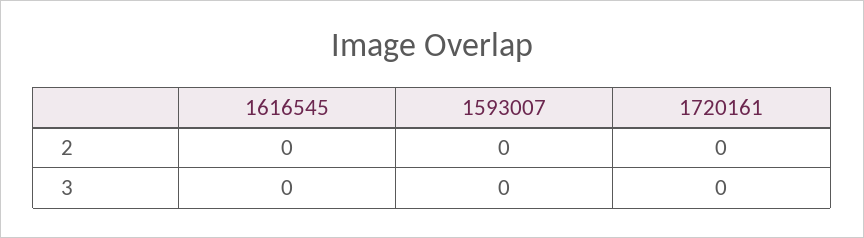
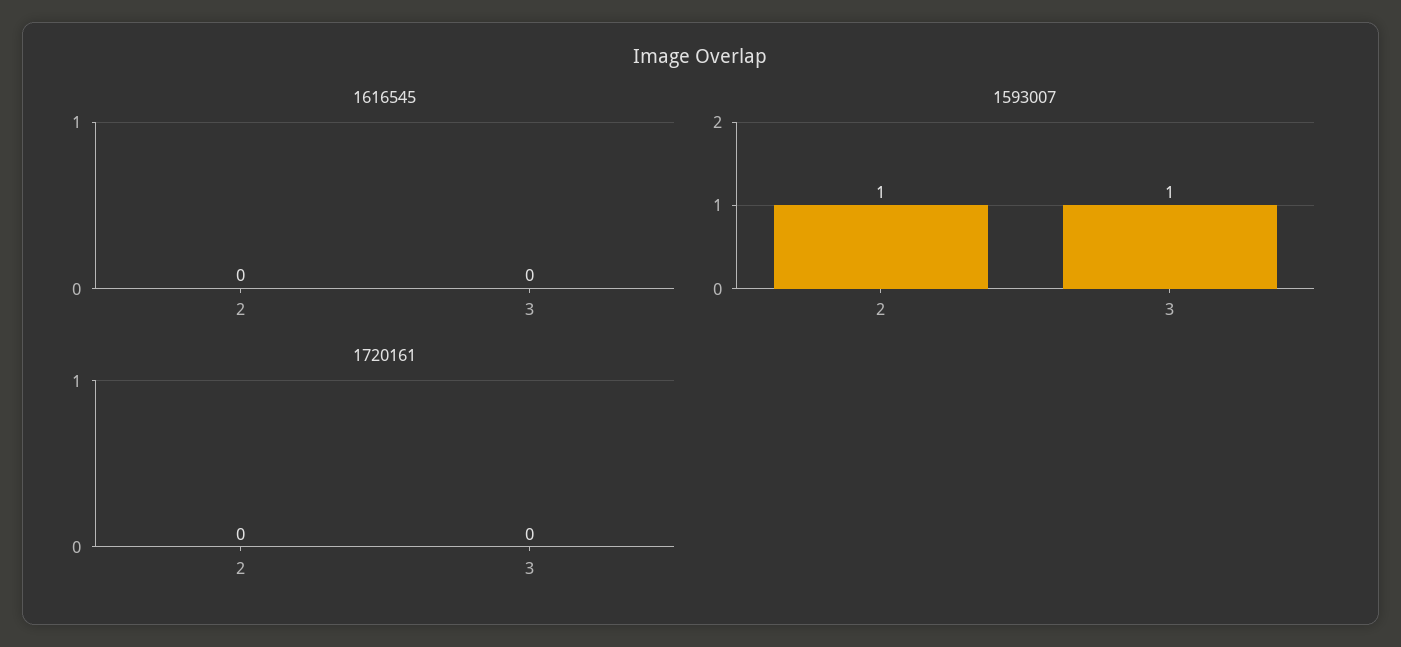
1593007, 2: 0 -> 1
1593007, 3: 0 -> 1

